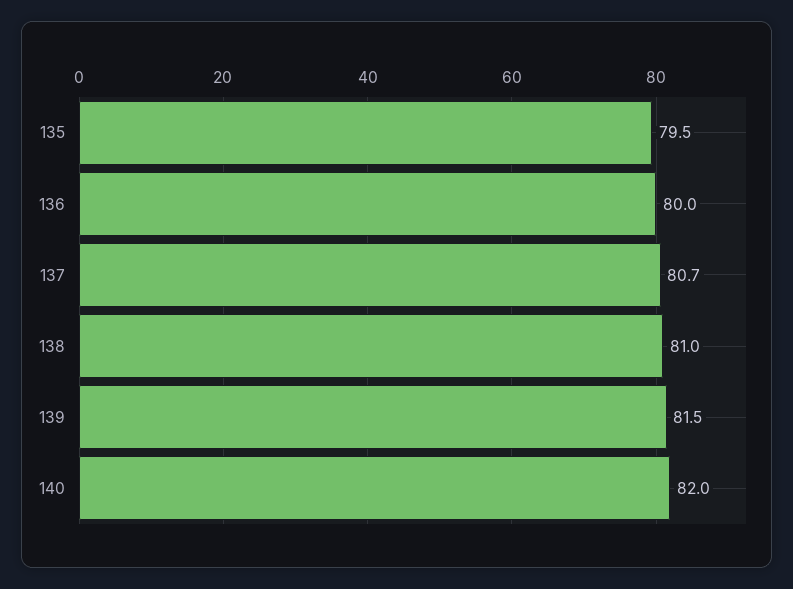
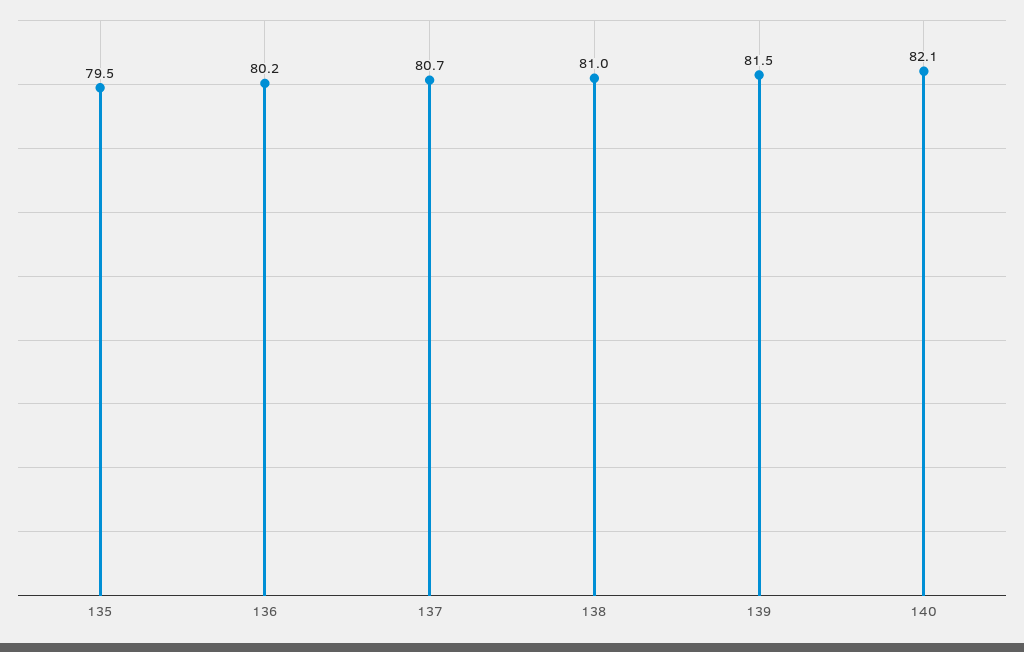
136: 80 -> 80.2
140: 82 -> 82.1

